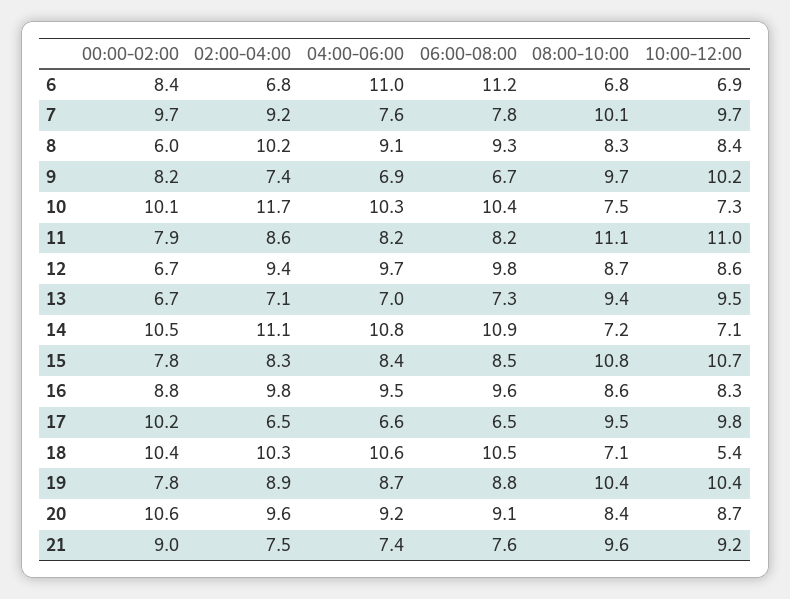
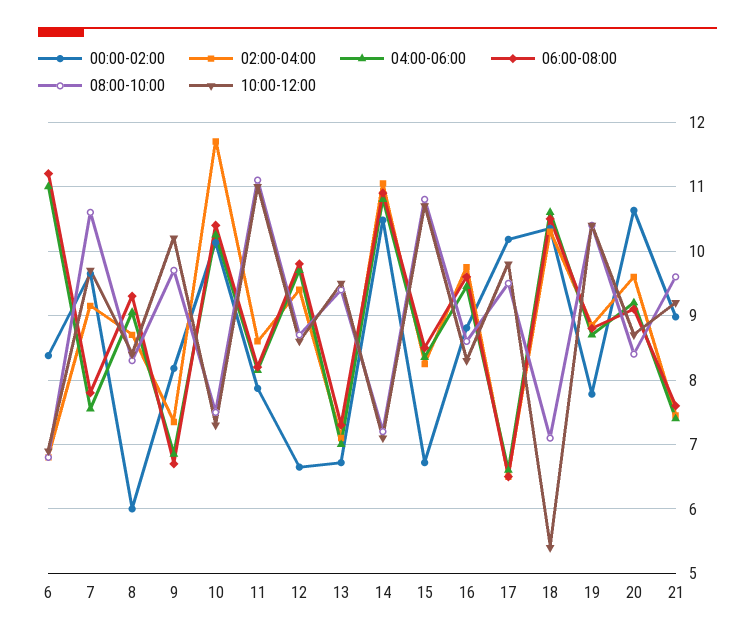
08:00-10:00, 7: 10.1 -> 10.6
02:00-04:00, 8: 10.2 -> 8.7
00:00-02:00, 15: 7.8 -> 6.7

